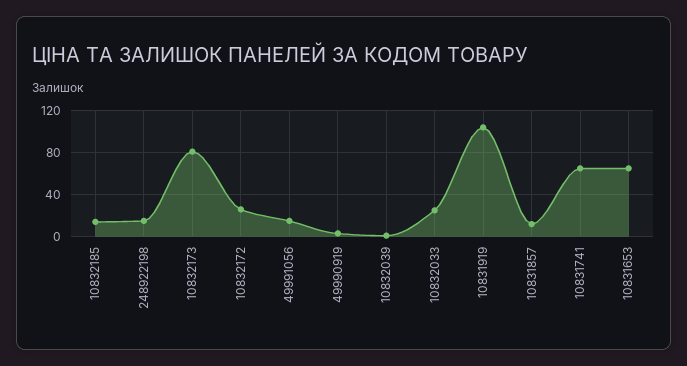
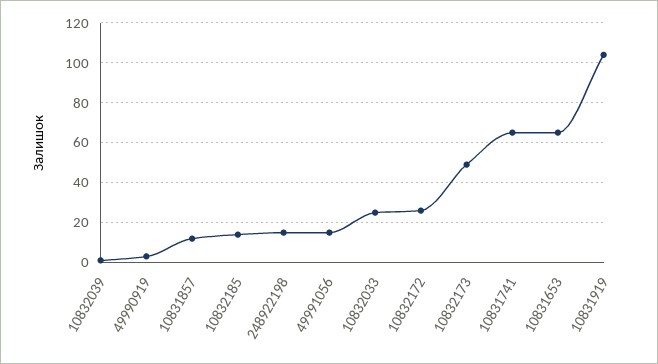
10832173: 80 -> 50

